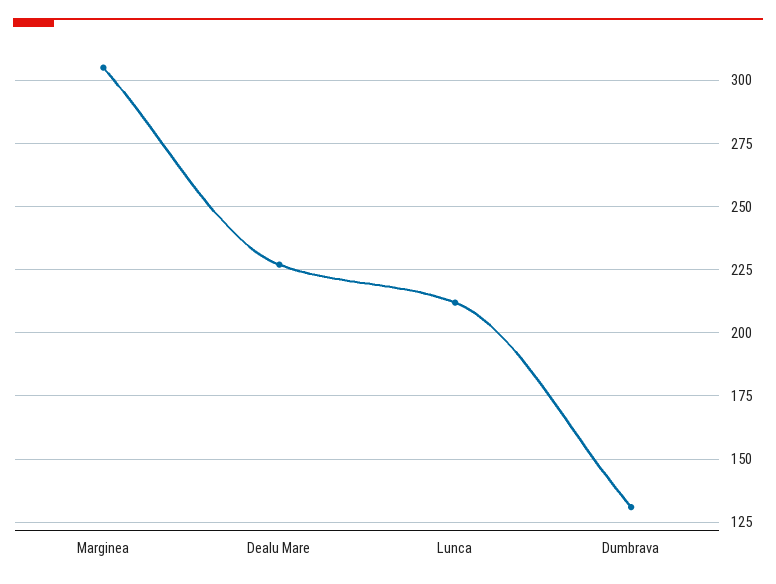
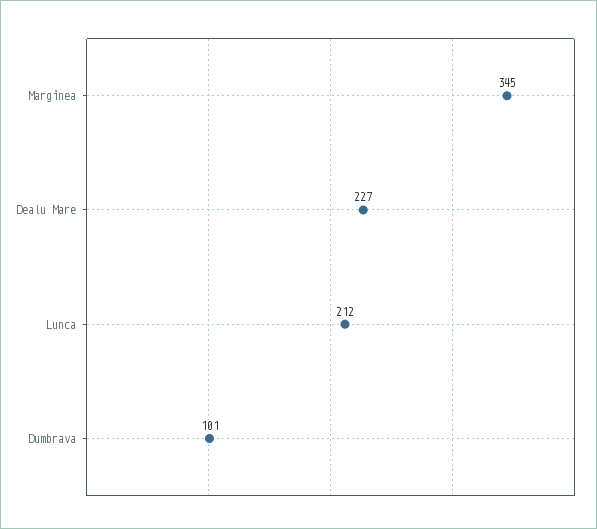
Marginea: 305 -> 345
Dumbrava: 130 -> 101

